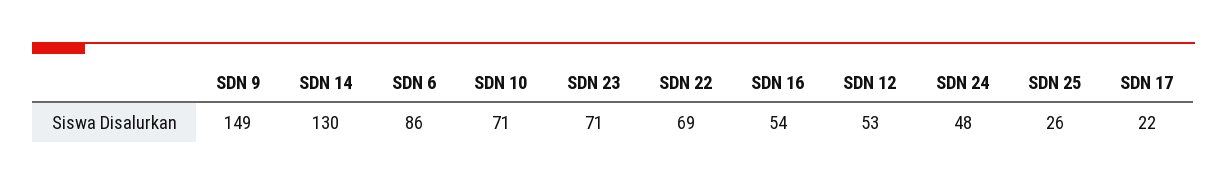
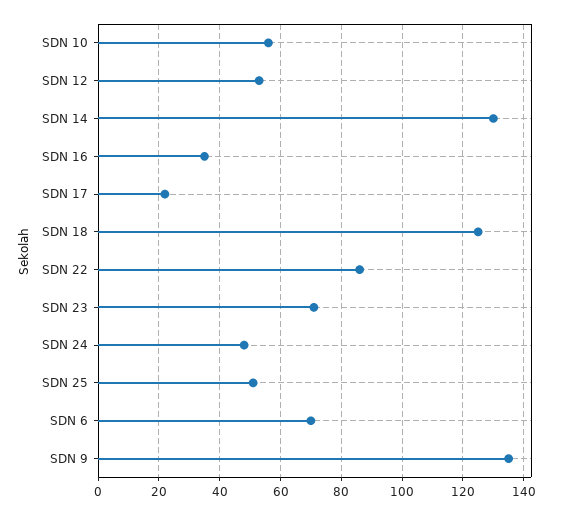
SDN 9: 149 -> 135
SDN 6: 86 -> 70
SDN 10: 71 -> 55
SDN 22: 69 -> 85
SDN 16: 54 -> 35
SDN 25: 26 -> 50
SDN 18: none -> 125

